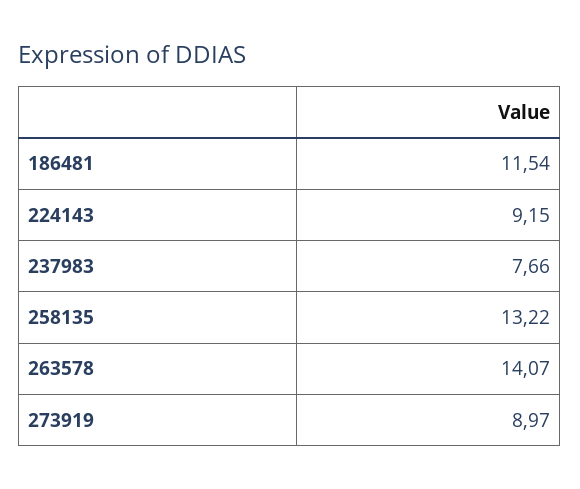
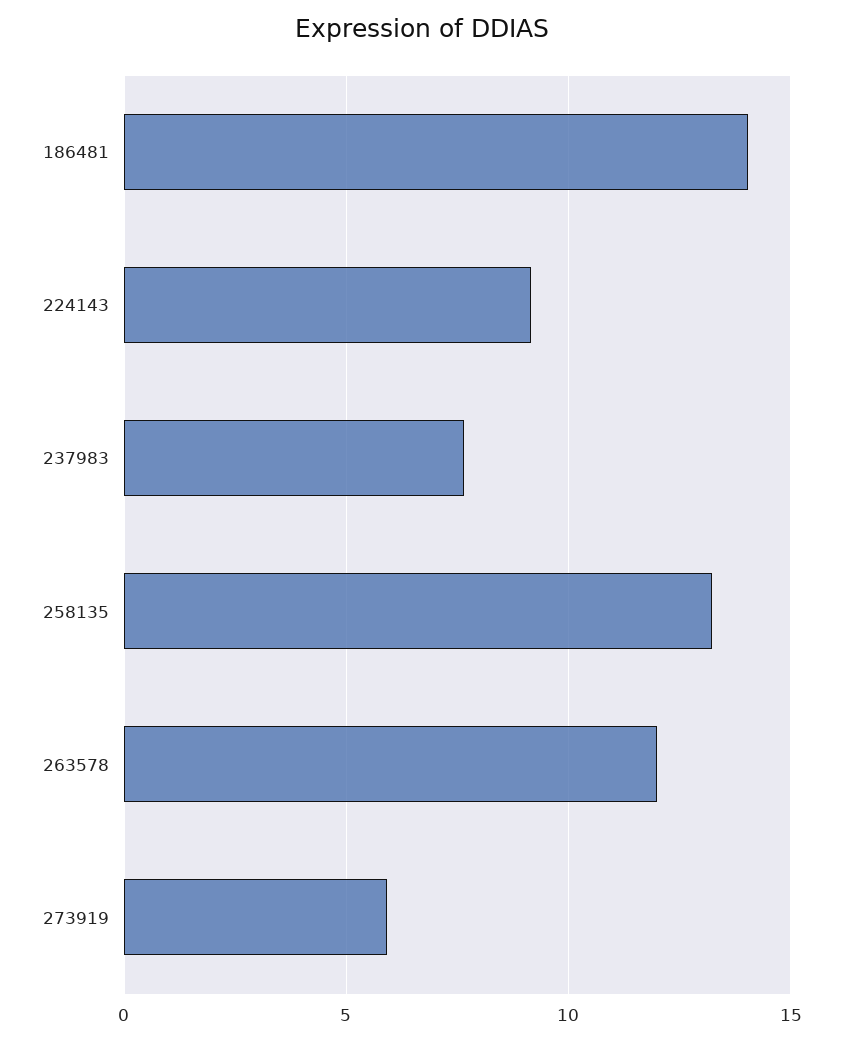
186481: 11.54 -> 14
263578: 14.07 -> 12
273919: 8.97 -> 6

